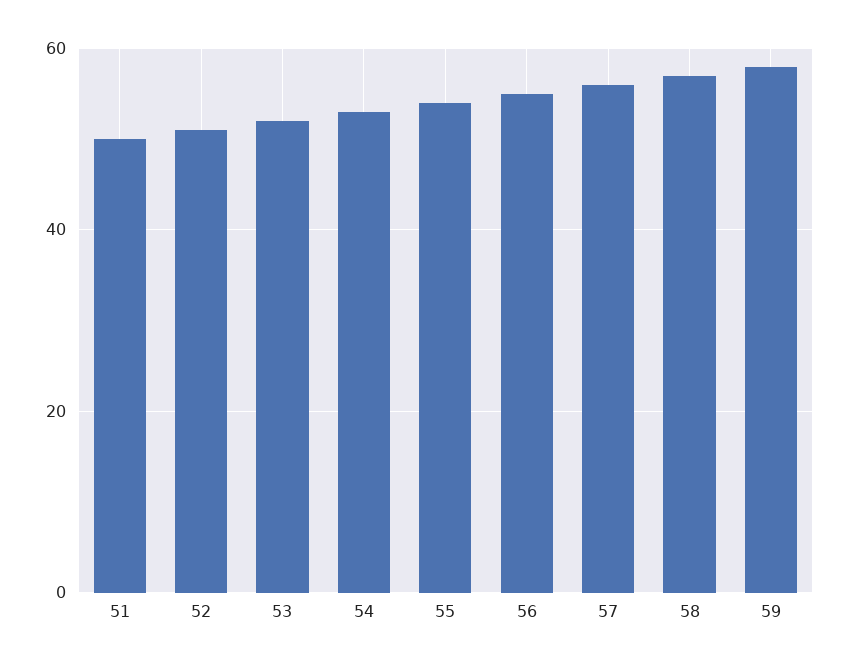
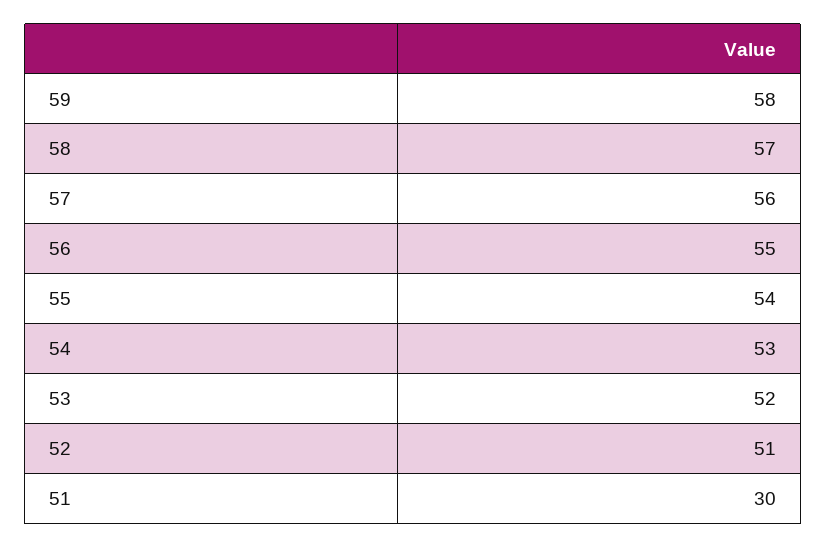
51: 50 -> 30

